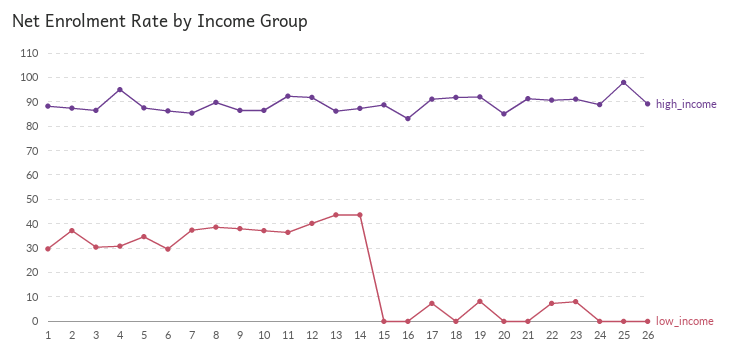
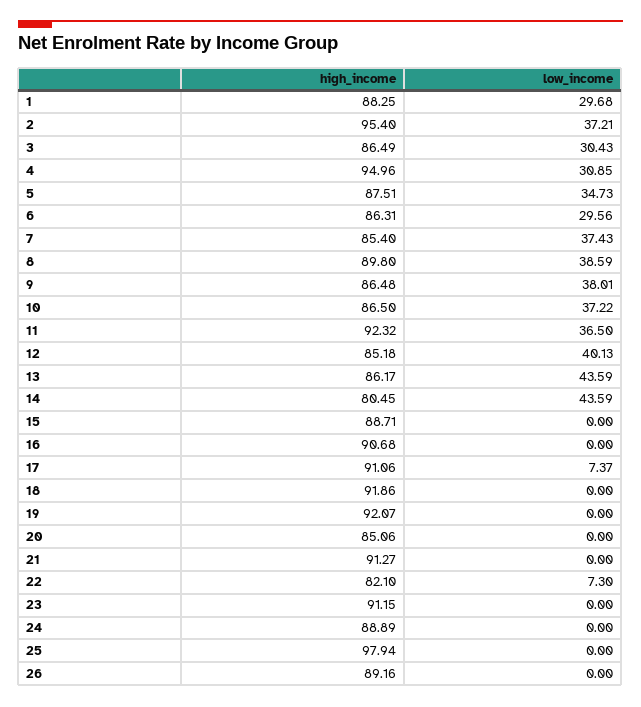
high_income, 2: 87.5 -> 95.4
high_income, 12: 92.5 -> 85.18
high_income, 14: 87.5 -> 80.45
high_income, 16: 82.5 -> 90.68
low_income, 19: 7.5 -> 0
high_income, 22: 90 -> 82.1
low_income, 23: 7.5 -> 0

